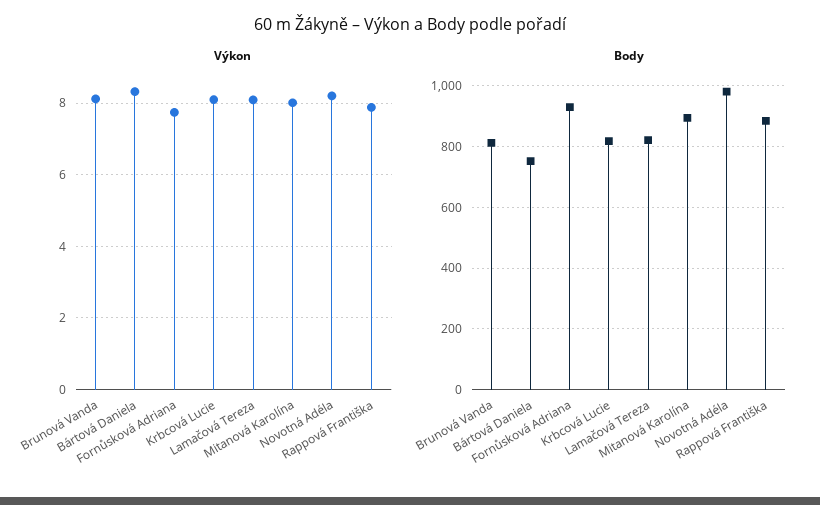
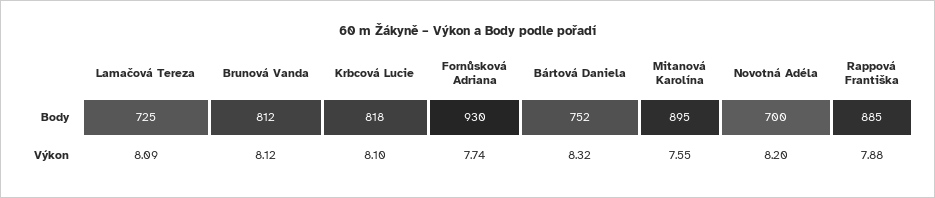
Výkon, Mitanová Karolína: 8 -> 7.55
Body, Lamačová Tereza: 820 -> 725
Body, Novotná Adéla: 980 -> 700

